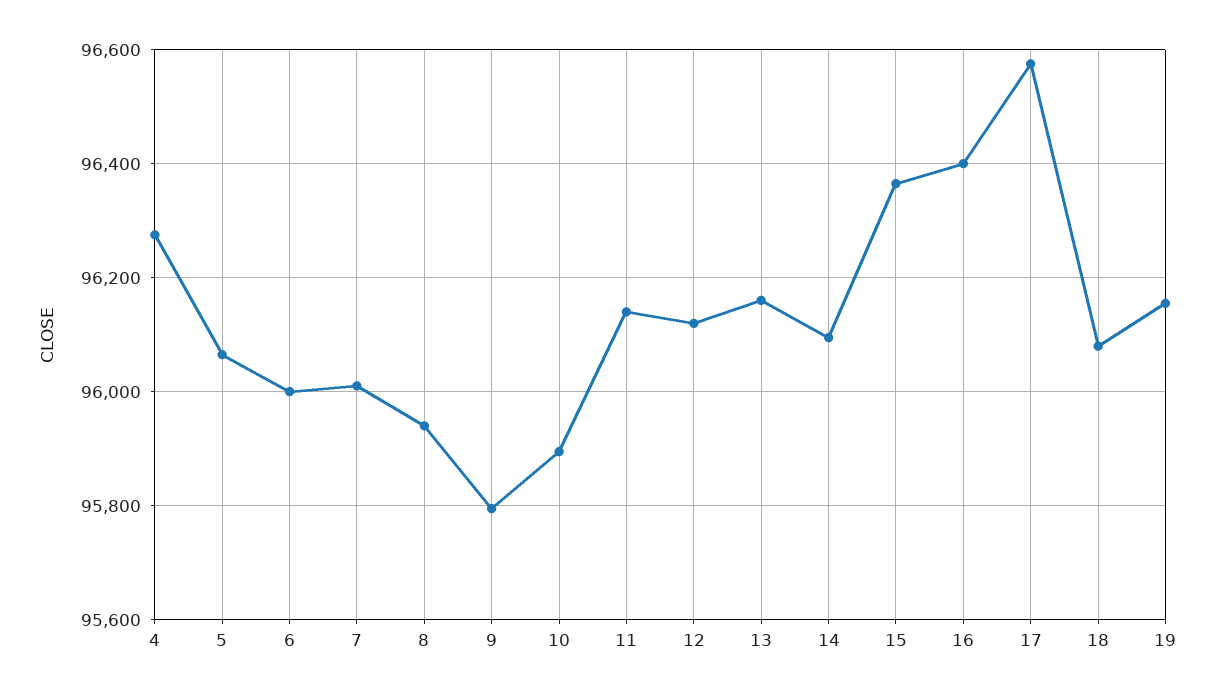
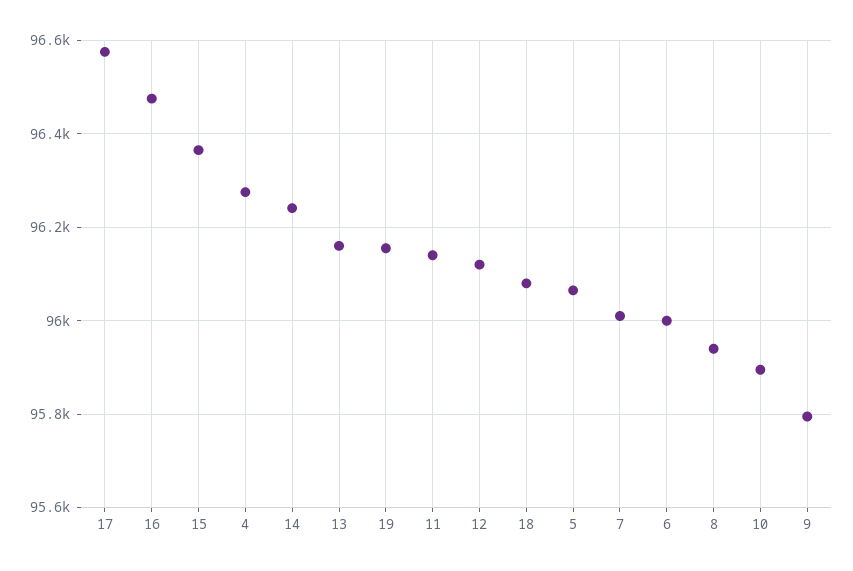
14: 96100 -> 96240
16: 96400 -> 96480

